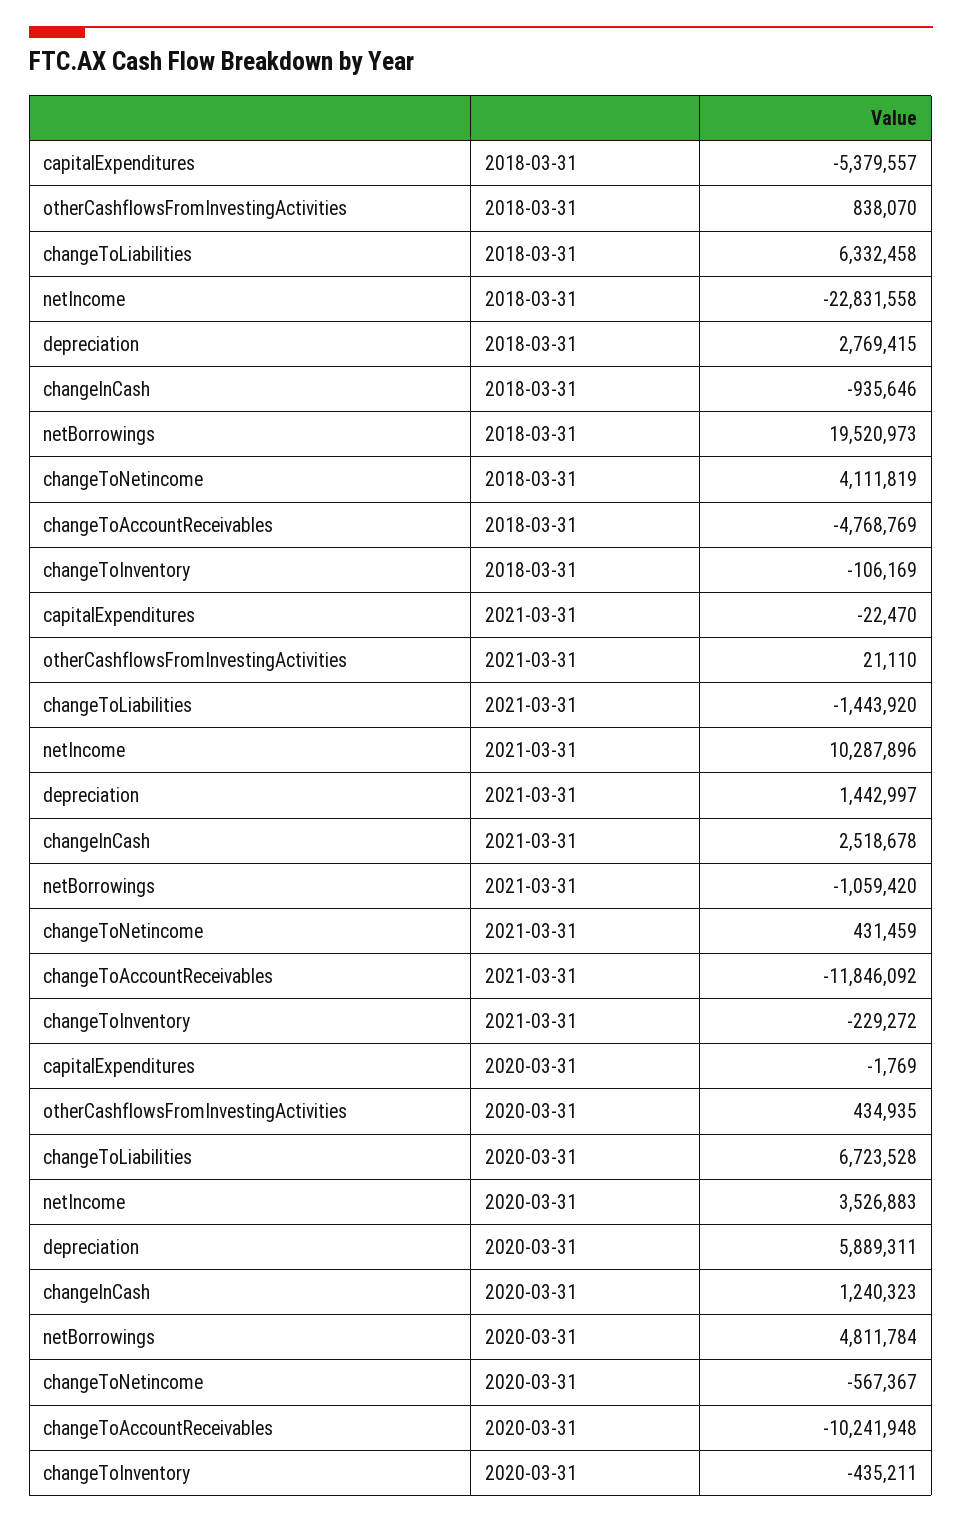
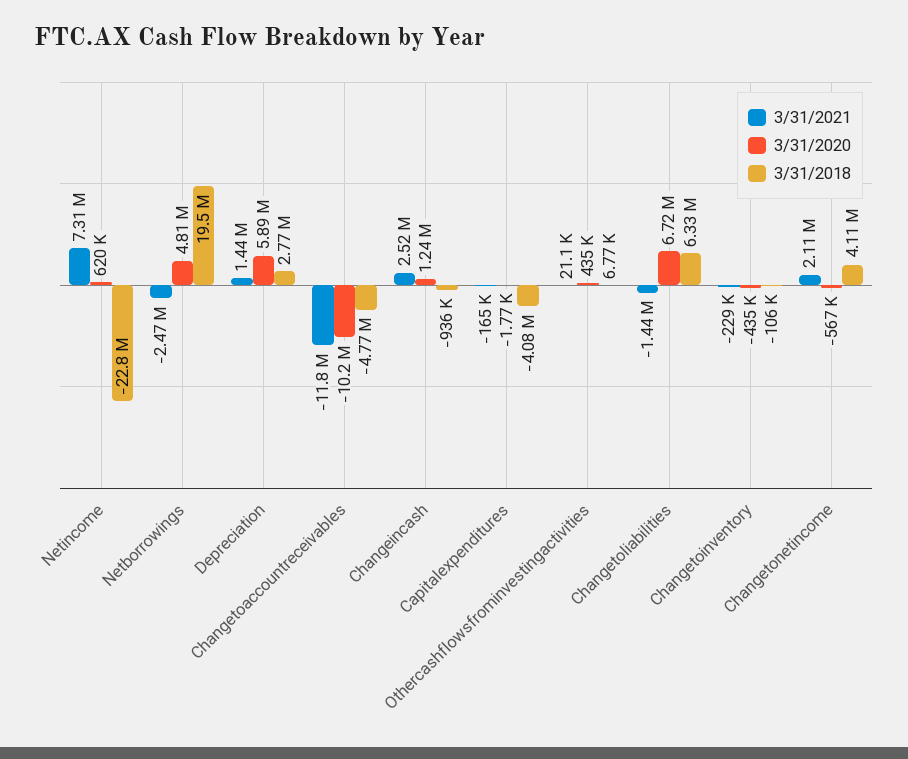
2018-03-31, capitalExpenditures: -5379557 -> -4080000
2018-03-31, otherCashflowsFromInvestingActivities: 838070 -> 6770
2021-03-31, capitalExpenditures: -22470 -> -165000
2021-03-31, netIncome: 10287896 -> 7310000
2021-03-31, netBorrowings: -1059420 -> -2470000
2021-03-31, changeToNetincome: 431459 -> 2110000
2020-03-31, netIncome: 3526883 -> 620000

